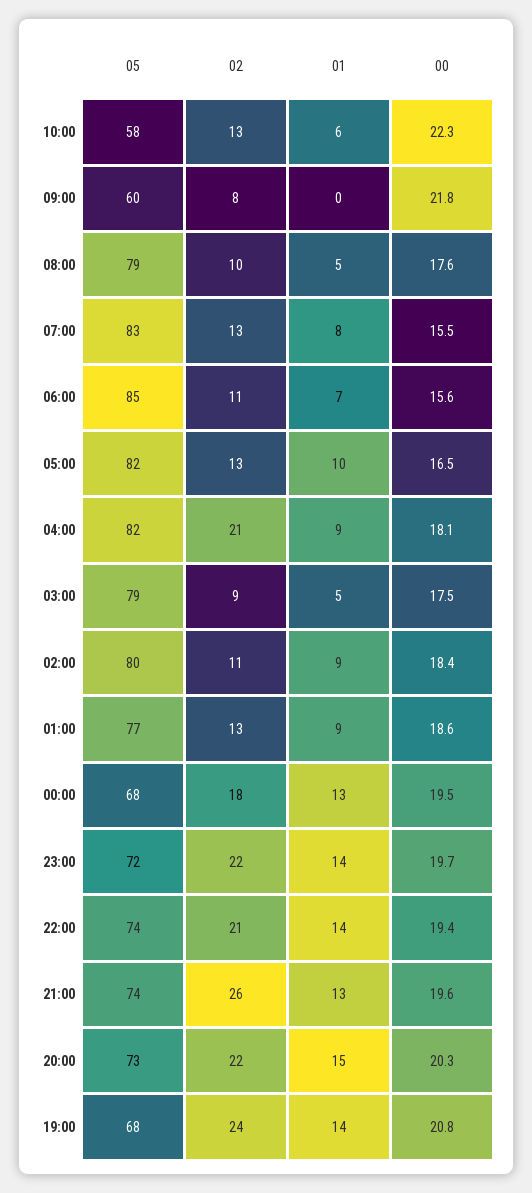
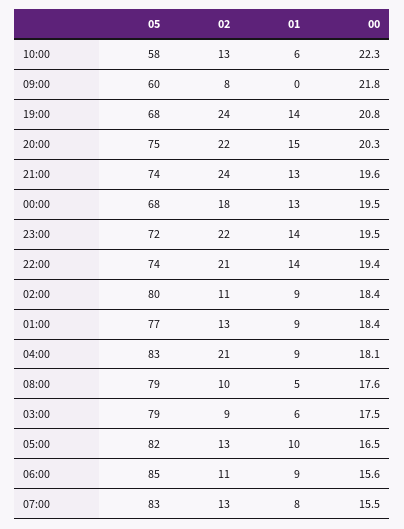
01, 06:00: 7 -> 9
05, 04:00: 82 -> 83
01, 03:00: 5 -> 6
00, 01:00: 18.6 -> 18.4
00, 23:00: 19.7 -> 19.5
02, 21:00: 26 -> 24
05, 20:00: 73 -> 75

